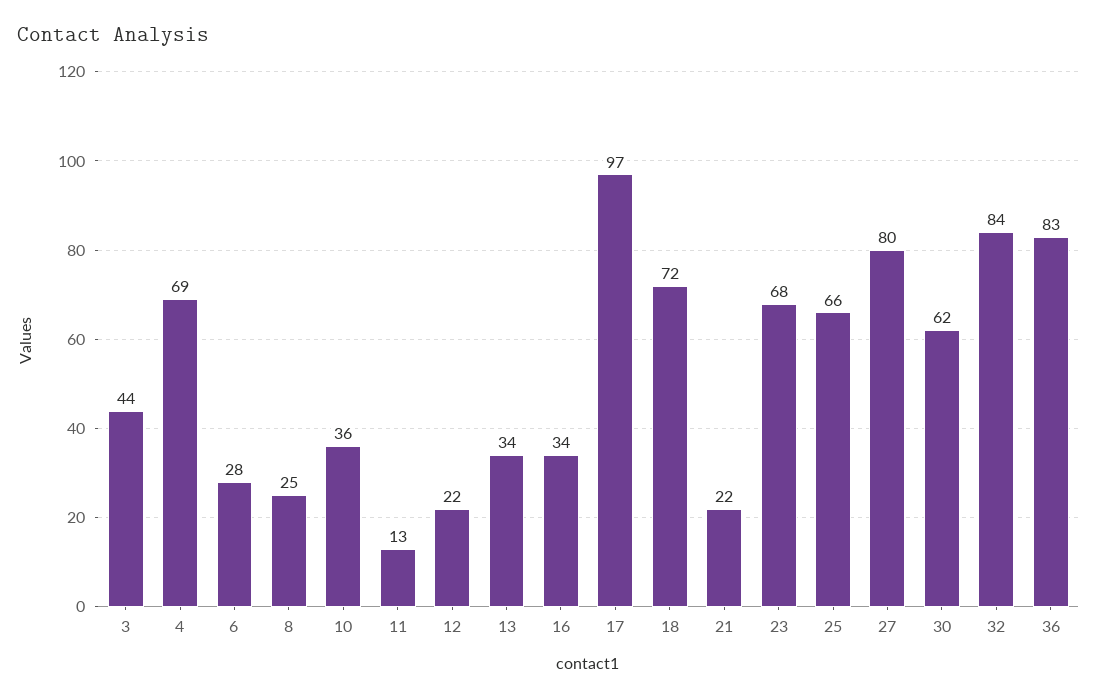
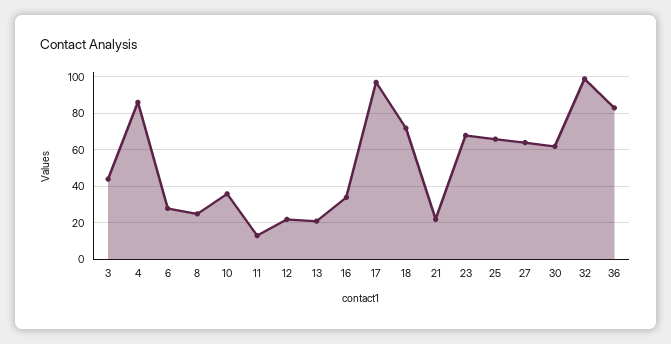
4: 69 -> 85
13: 34 -> 20
27: 80 -> 65
32: 84 -> 100

